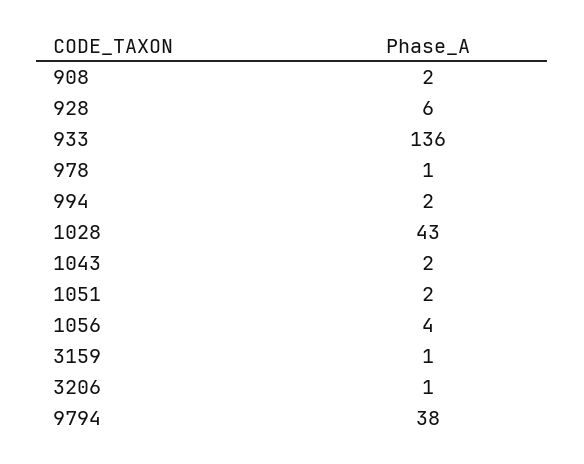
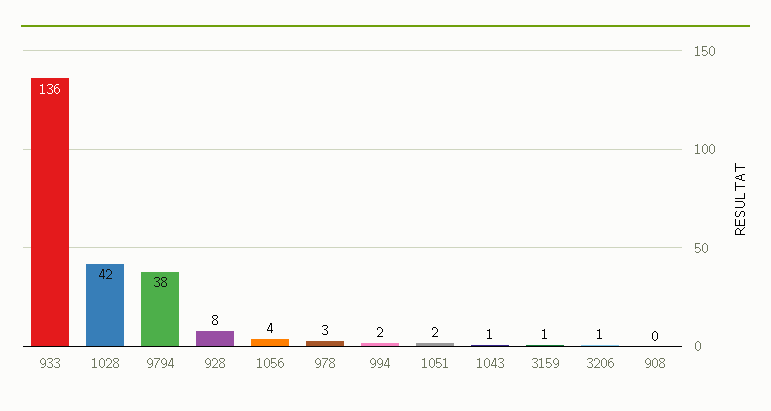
908: 2 -> 0
928: 6 -> 8
978: 1 -> 3
1028: 43 -> 42
1043: 2 -> 1

